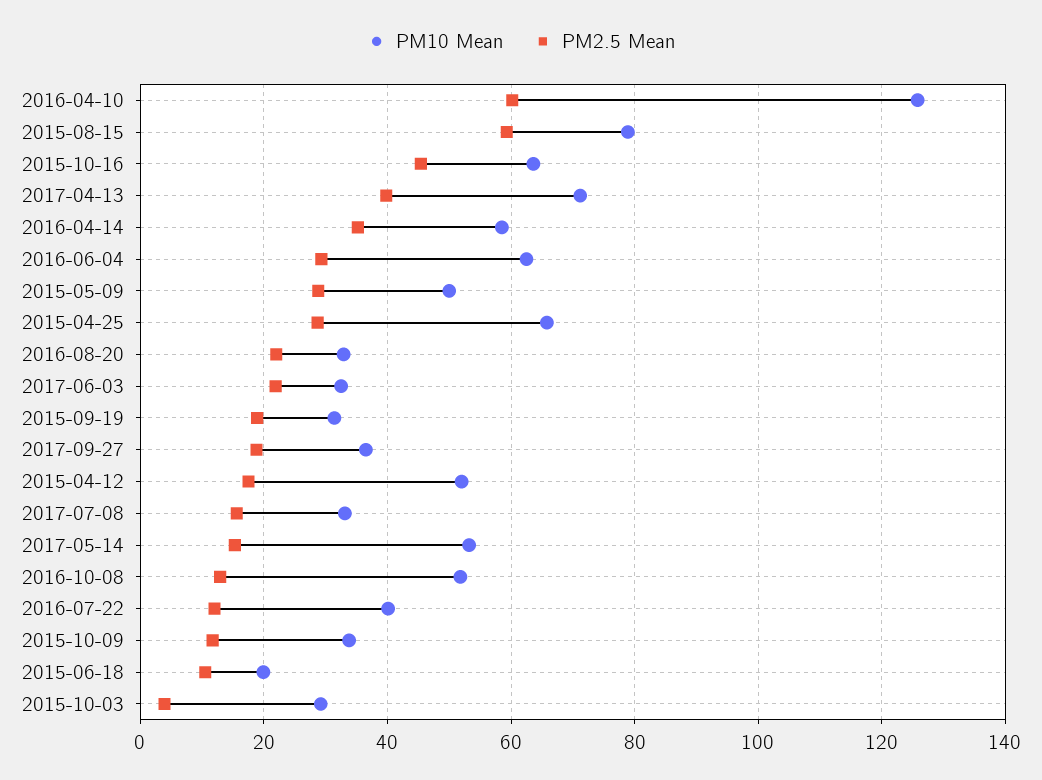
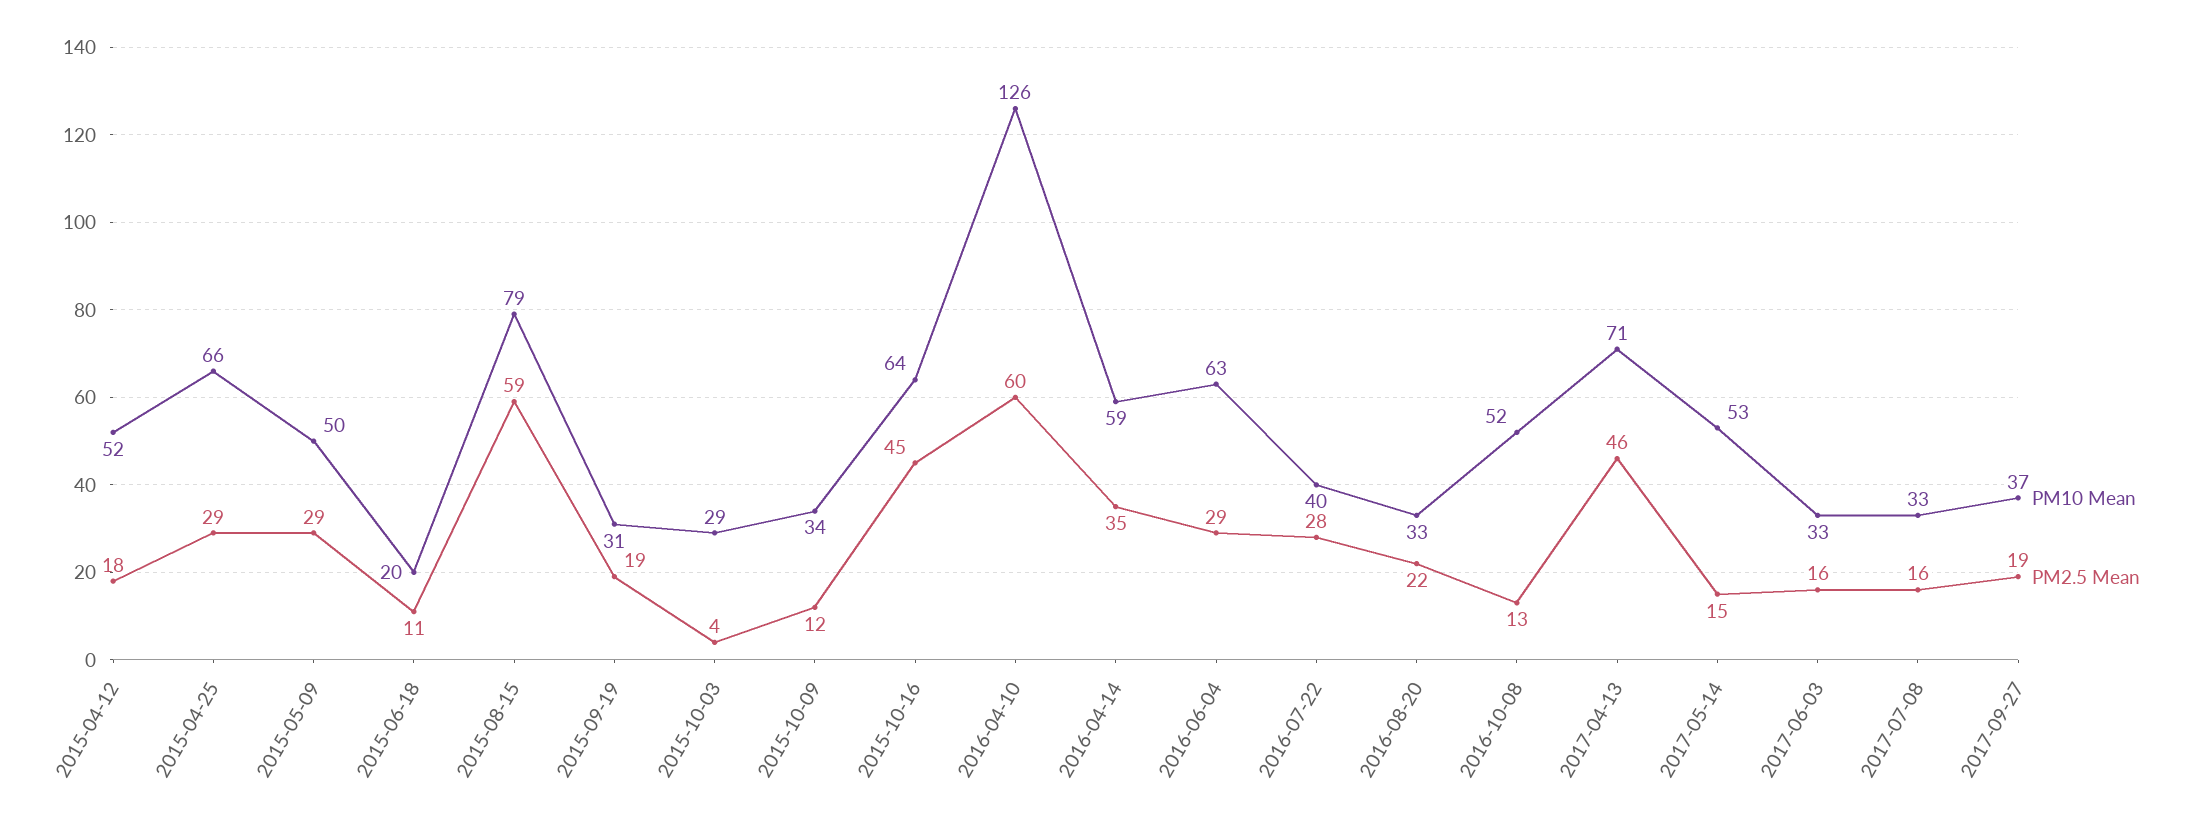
PM2.5 Mean, 2017-04-13: 40 -> 46
PM2.5 Mean, 2017-06-03: 22 -> 16
PM2.5 Mean, 2016-07-22: 12 -> 28

